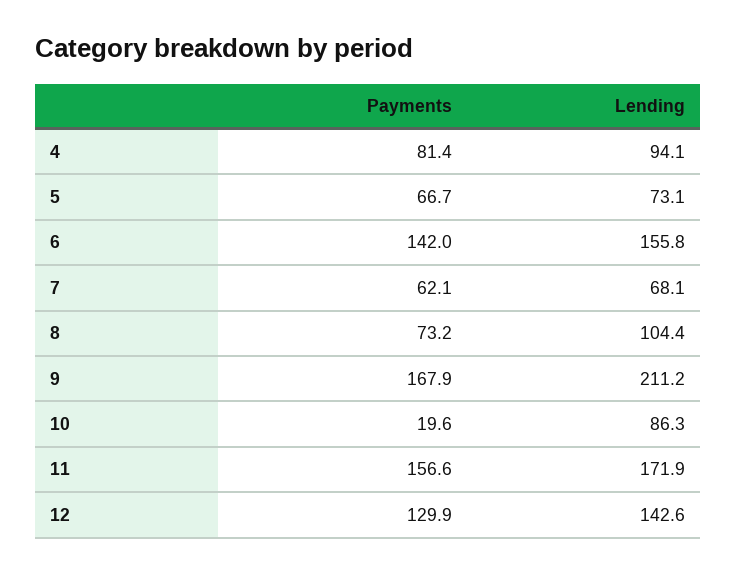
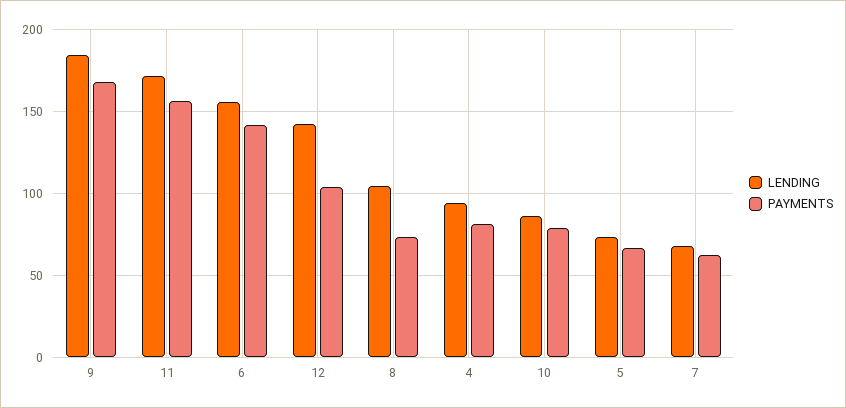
Lending, 9: 211.2 -> 185
Payments, 10: 19.6 -> 80
Payments, 12: 129.9 -> 105

